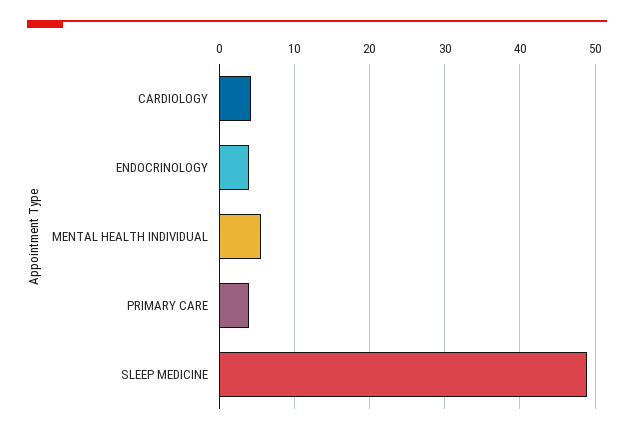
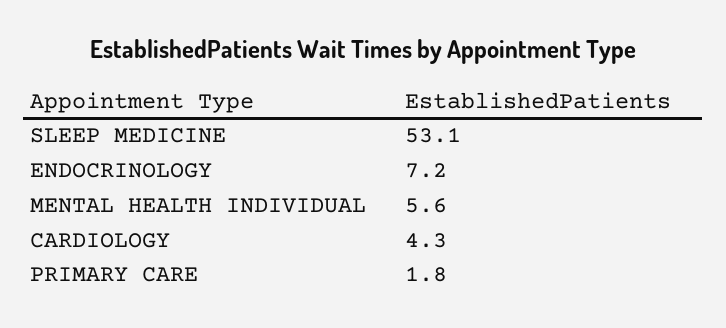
ENDOCRINOLOGY: 4 -> 7.2
PRIMARY CARE: 4 -> 1.8
SLEEP MEDICINE: 49 -> 53.1

